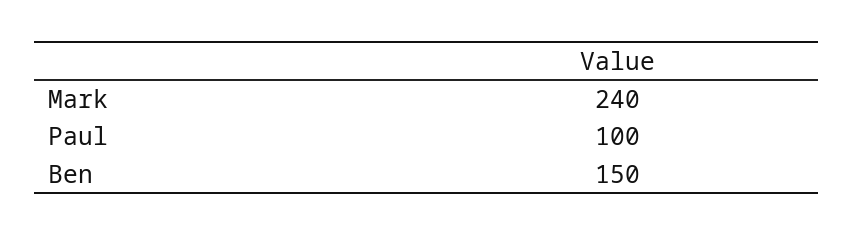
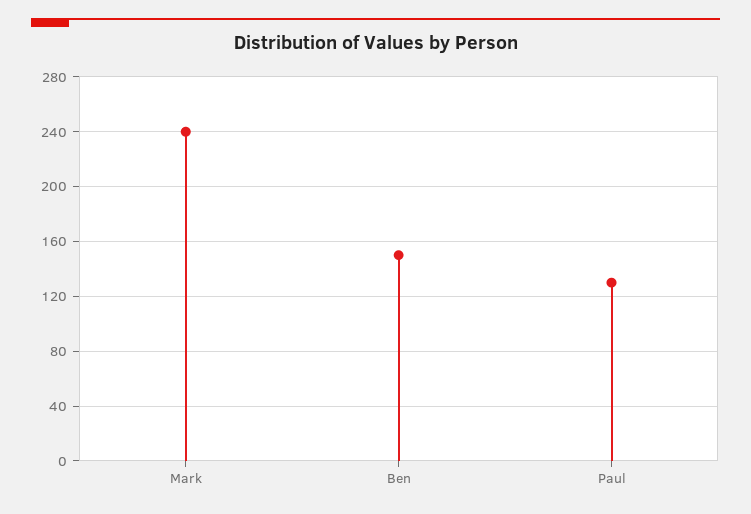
Paul: 100 -> 130

